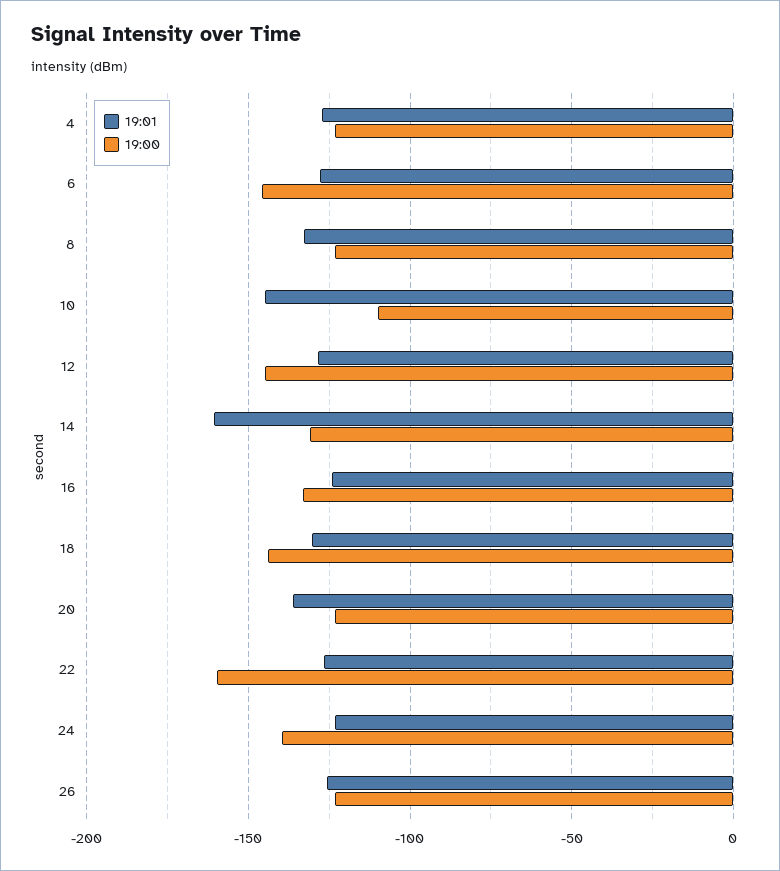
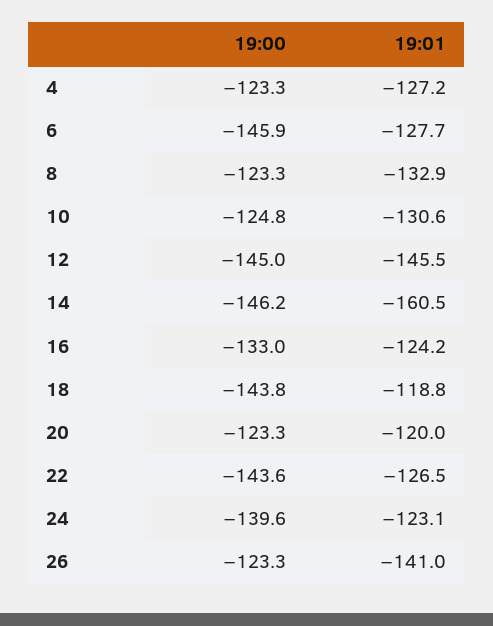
19:01, 10: -145 -> -130.6
19:00, 10: -110 -> -124.8
19:01, 12: -130 -> -145.5
19:00, 14: -130 -> -146.2
19:01, 18: -130 -> -118.8
19:01, 20: -135 -> -120
19:00, 22: -160 -> -143.6
19:01, 26: -125 -> -141

